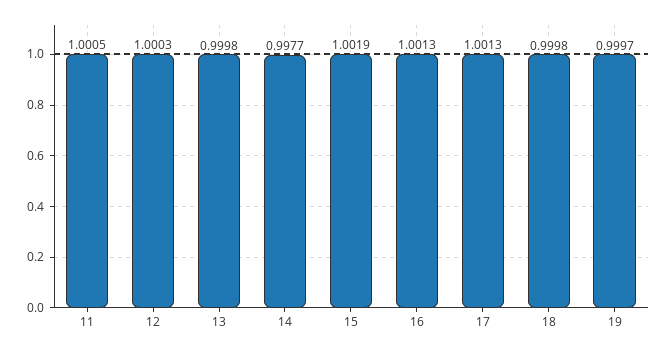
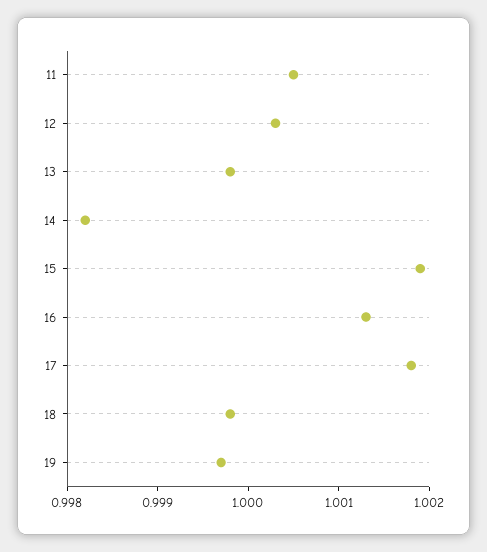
14: 0.9977 -> 0.9982
17: 1.0013 -> 1.0018

